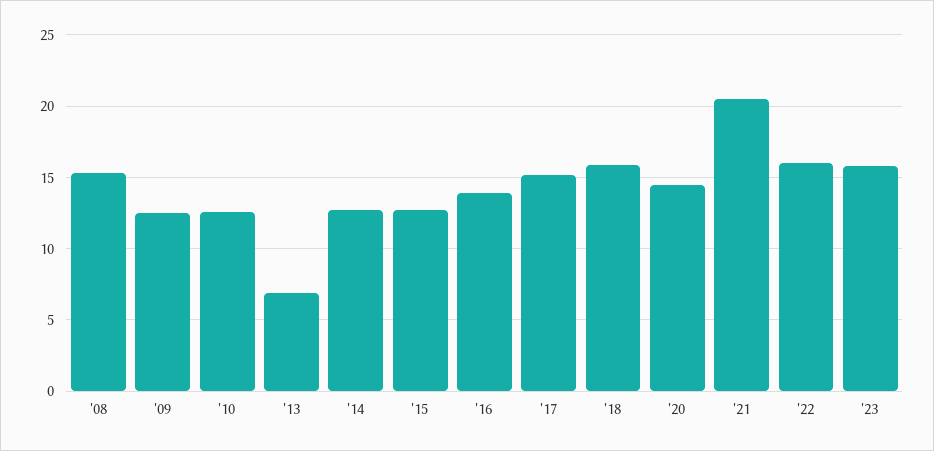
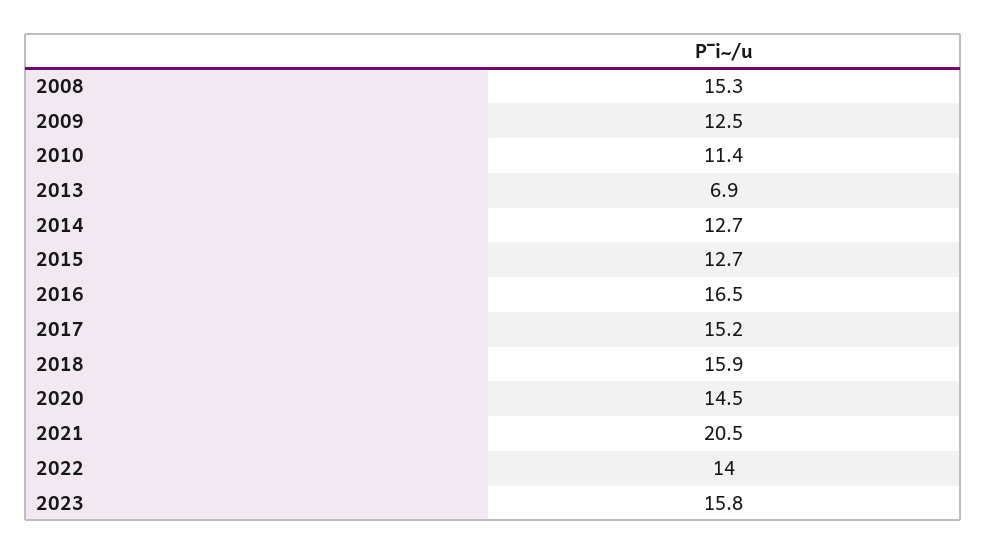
'10: 12.5 -> 11.4
'16: 14 -> 16.5
'22: 16 -> 14

